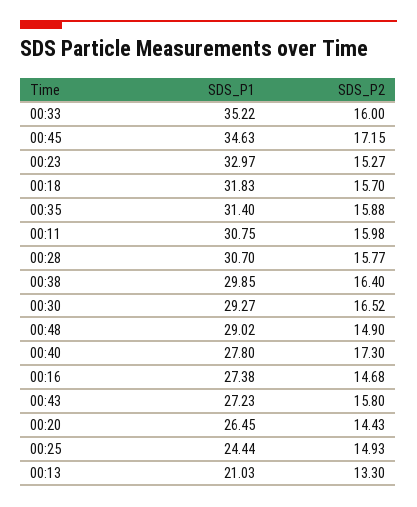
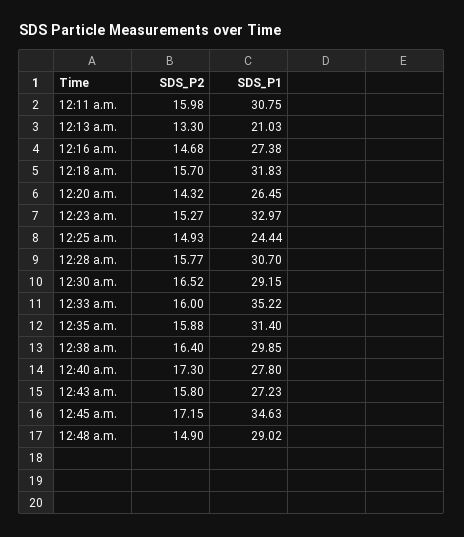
SDS_P1, 00:30: 29.27 -> 29.15
SDS_P2, 00:20: 14.43 -> 14.32

